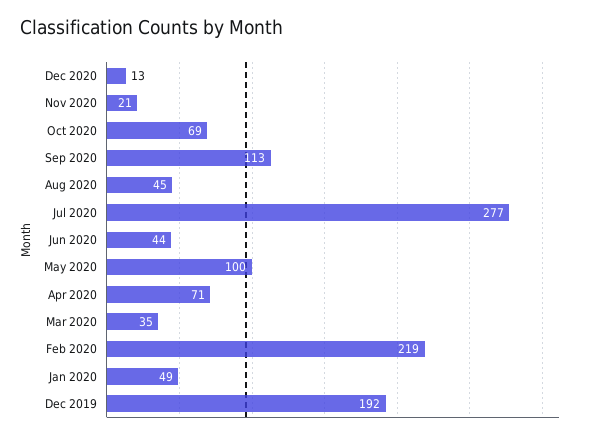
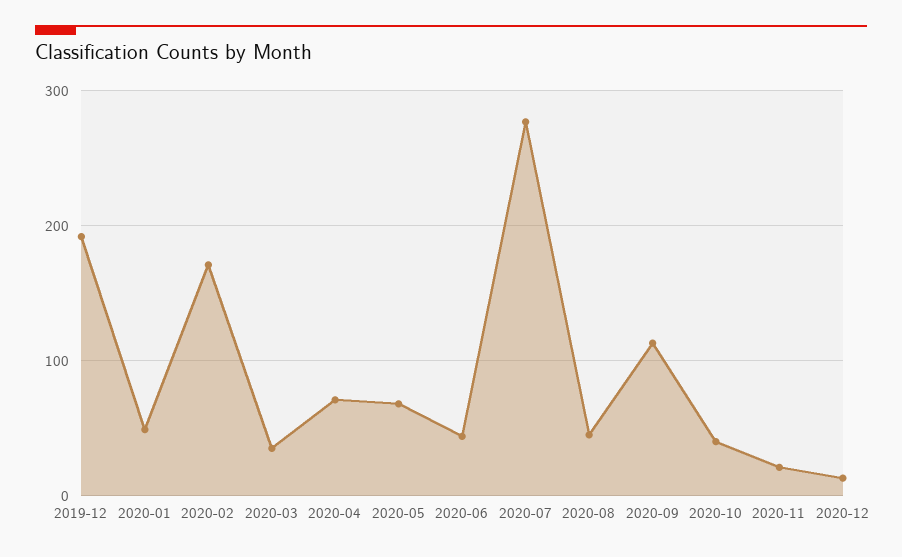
Oct 2020: 69 -> 40
May 2020: 100 -> 70
Feb 2020: 219 -> 170

